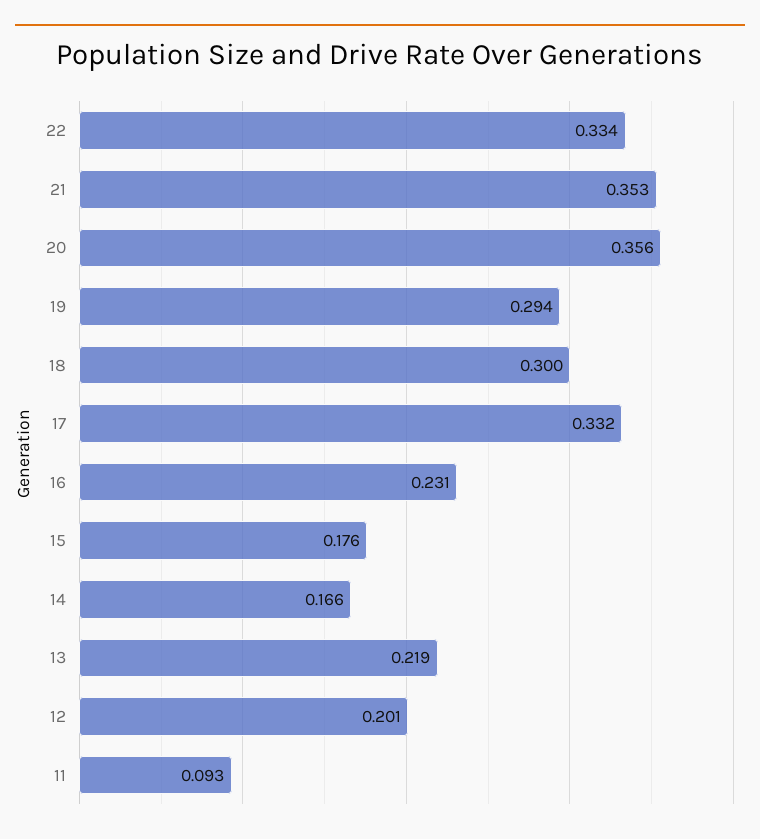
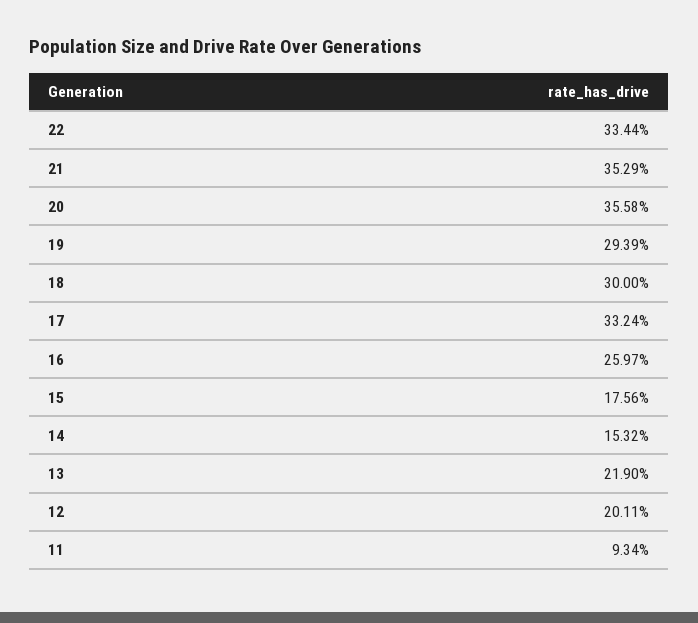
16: 0.231 -> 0.2597
14: 0.166 -> 0.1532

